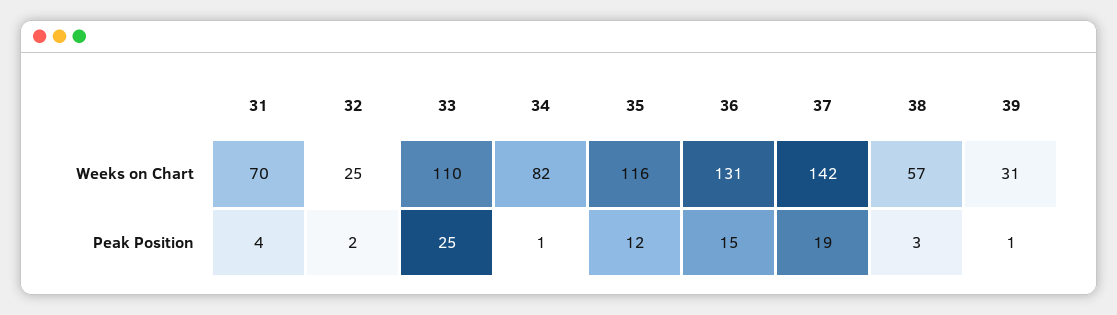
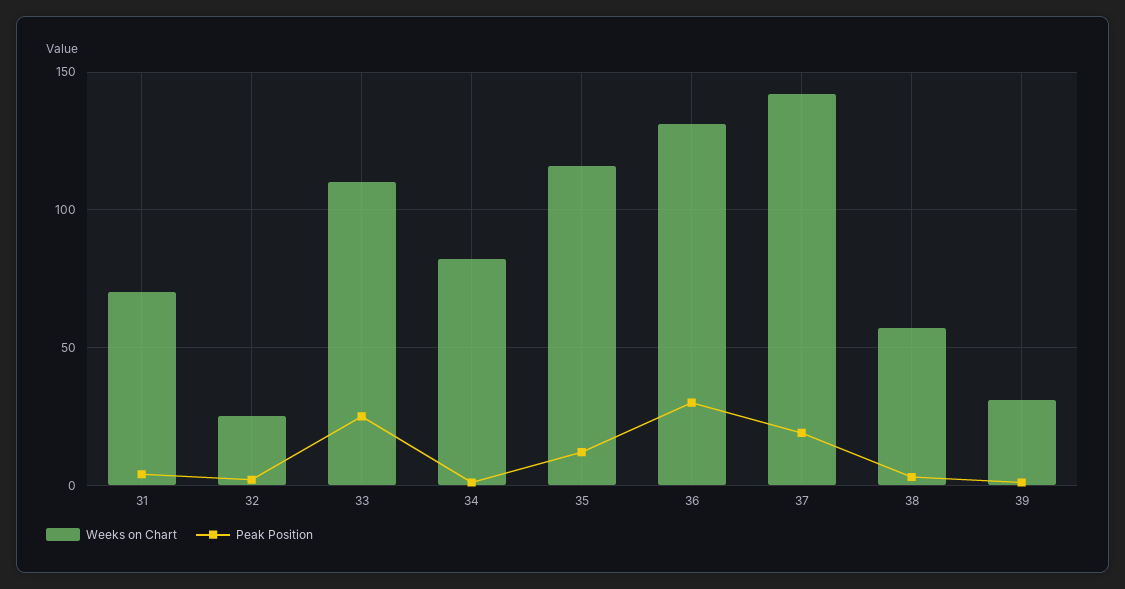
Peak Position, 36: 15 -> 30

